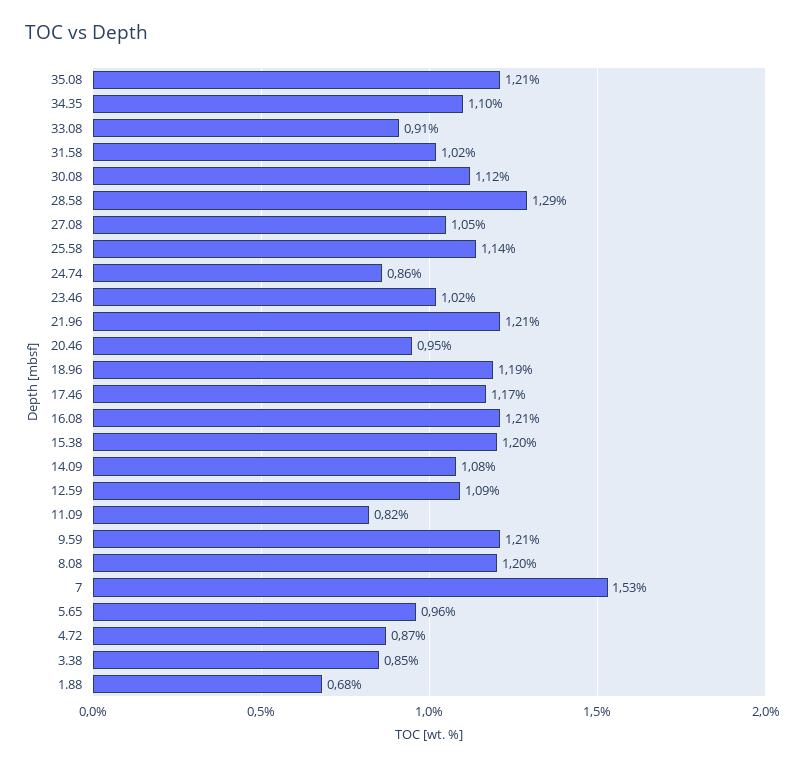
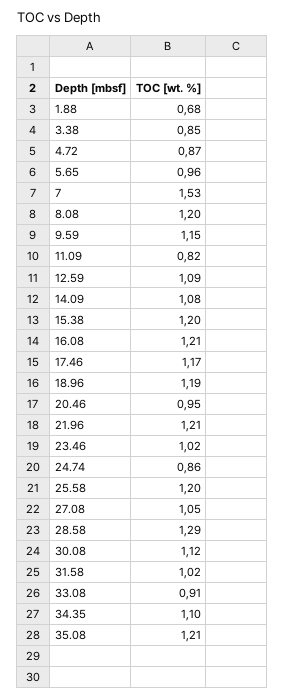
25.58: 1.14 -> 1.2
9.59: 1.21 -> 1.15

